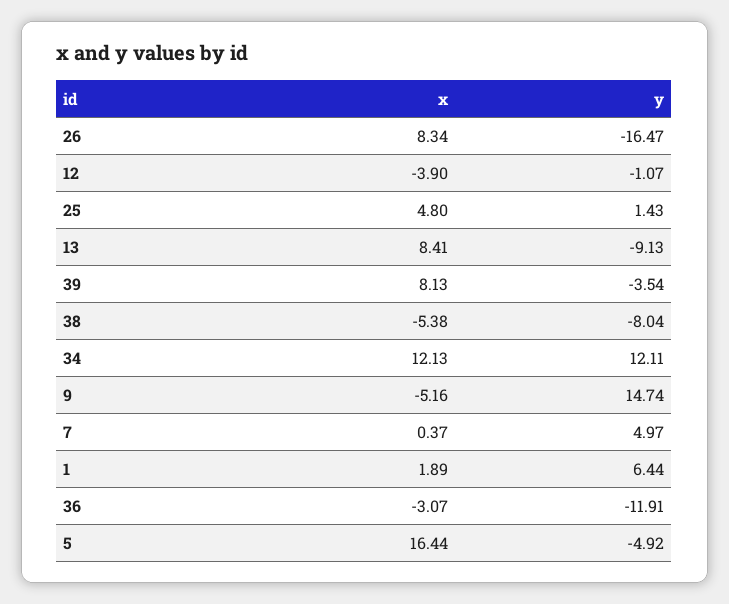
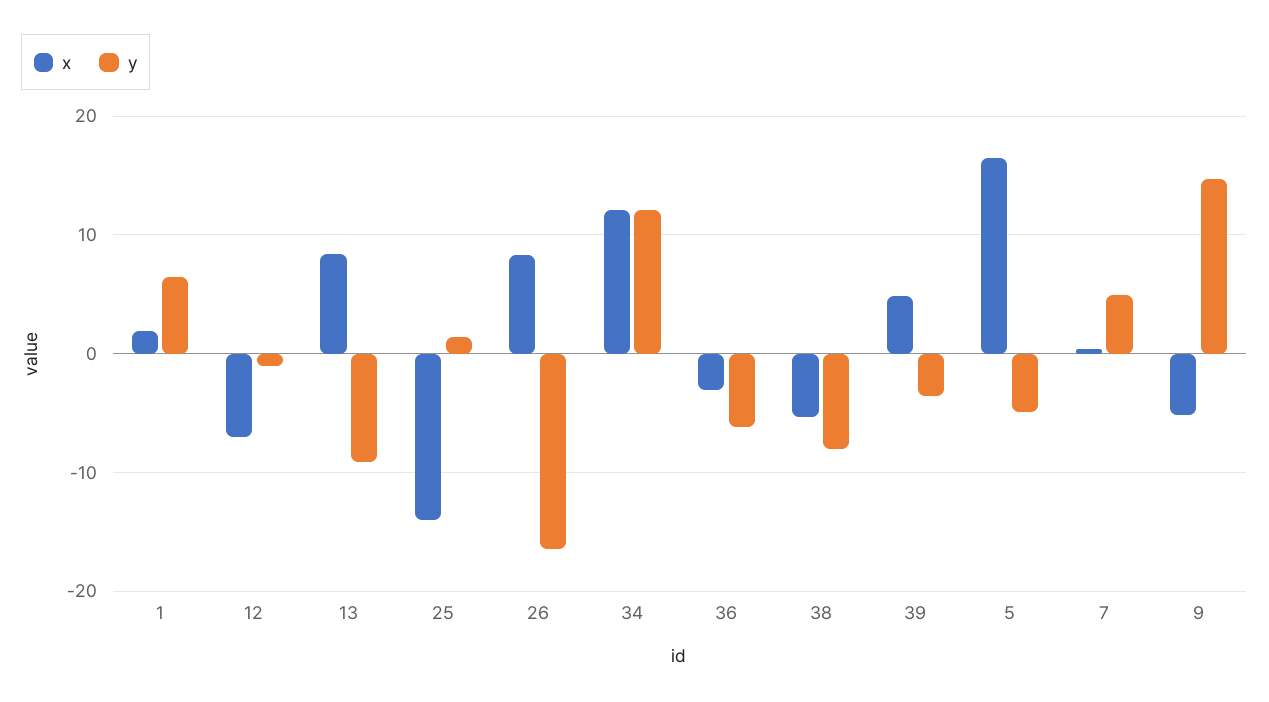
x, 12: -3.9 -> -7
x, 25: 4.8 -> -14
x, 39: 8.13 -> 5
y, 36: -11.91 -> -6

